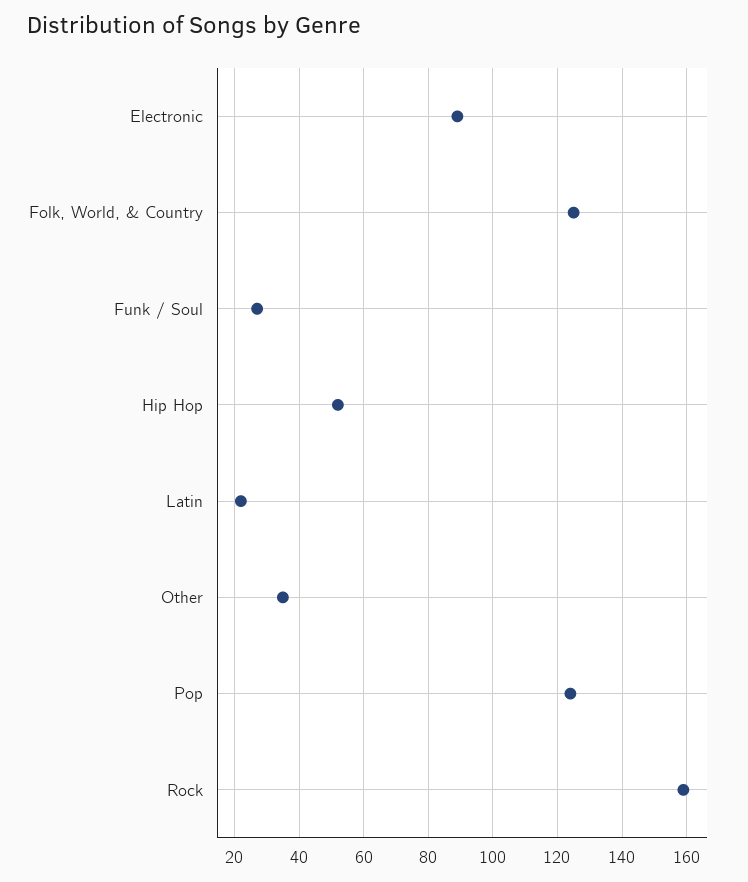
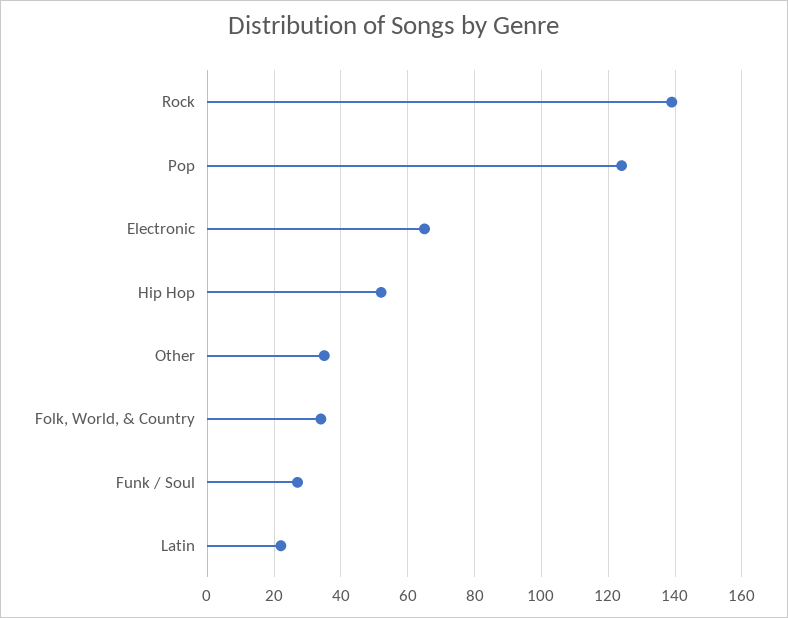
Electronic: 90 -> 65
Folk, World, & Country: 125 -> 35
Rock: 160 -> 140

